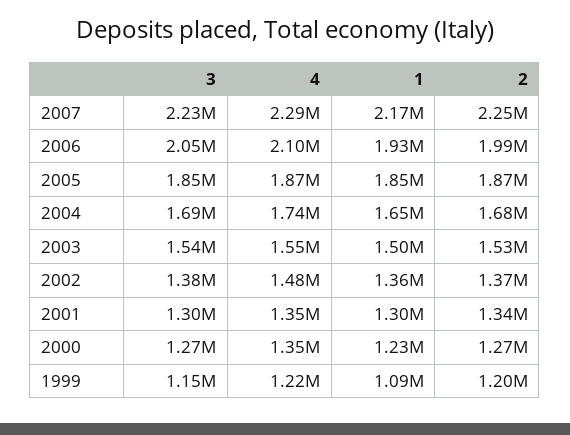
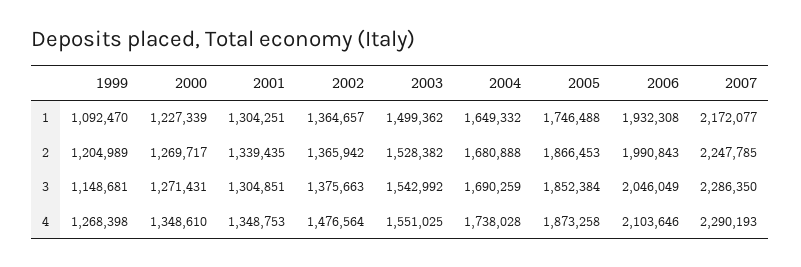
3, 2007: 2230000 -> 2286350
1, 2005: 1850000 -> 1746488
4, 1999: 1220000 -> 1268398

